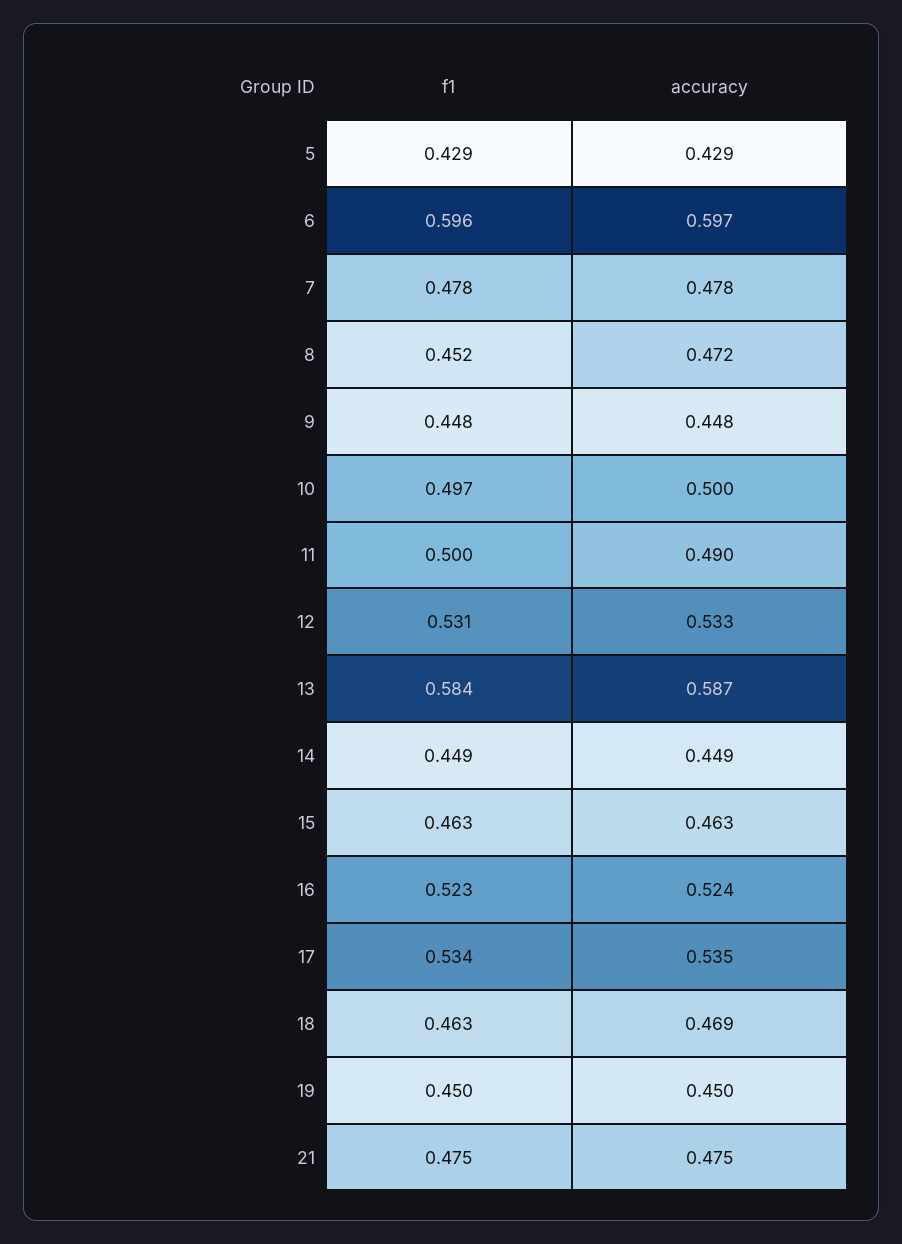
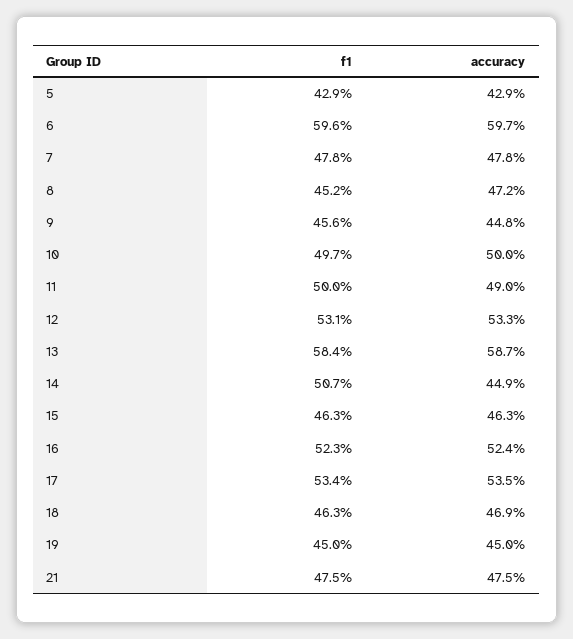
f1, 9: 0.448 -> 0.456
f1, 14: 0.449 -> 0.507

